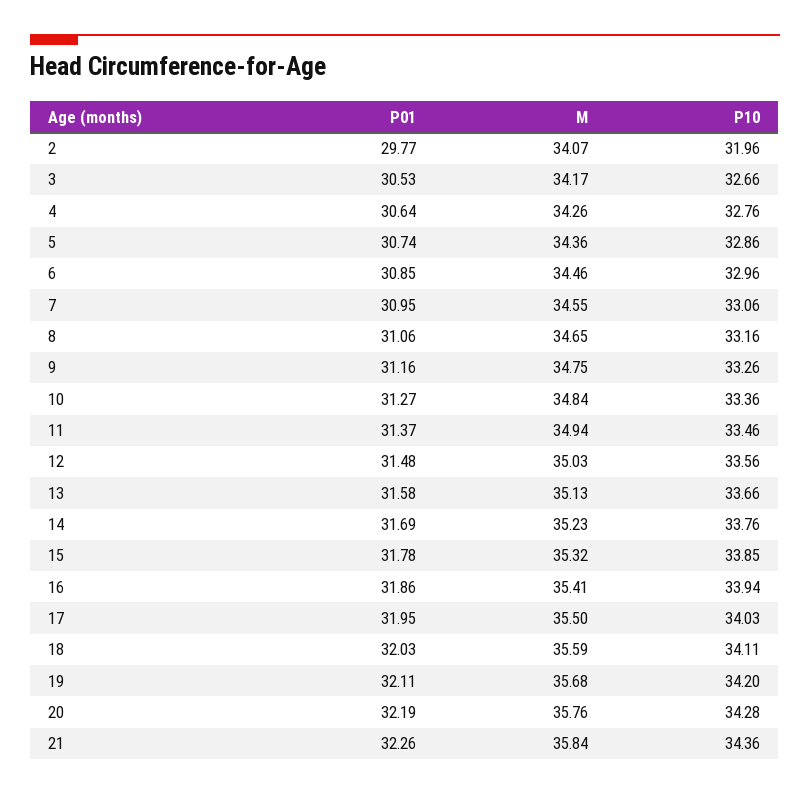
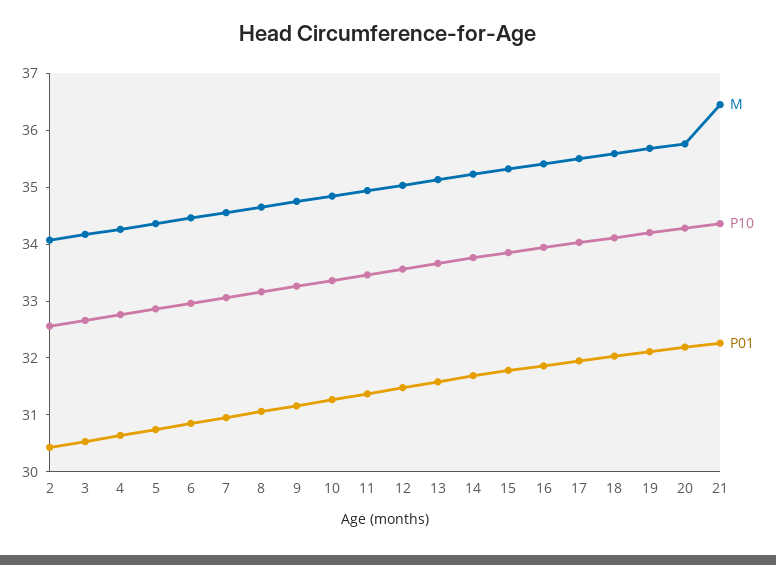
P01, 2: 29.77 -> 30.4
P10, 2: 31.96 -> 32.6
M, 21: 35.84 -> 36.4

